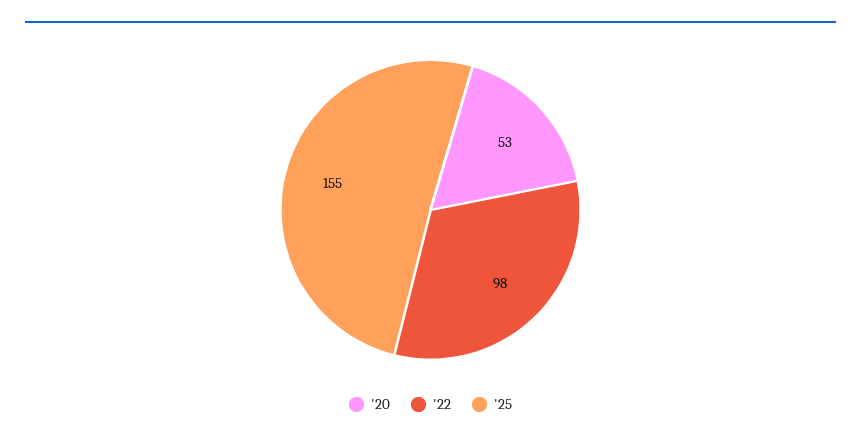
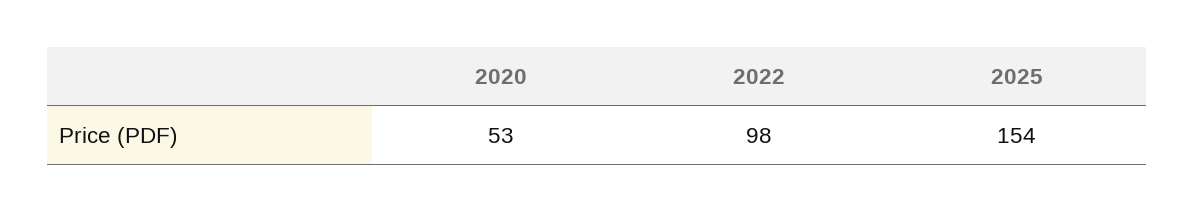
'25: 155 -> 154

